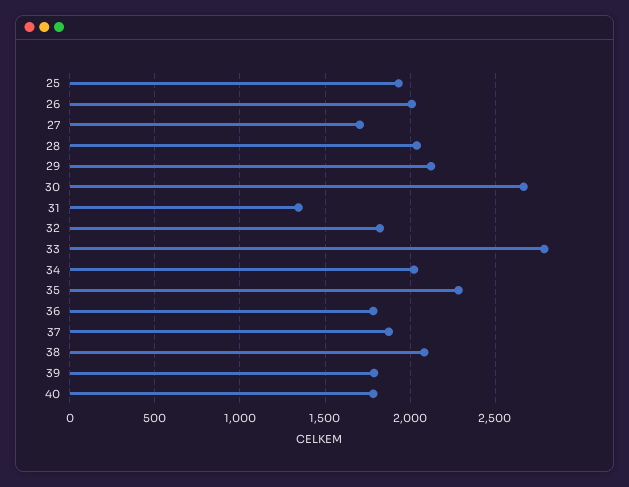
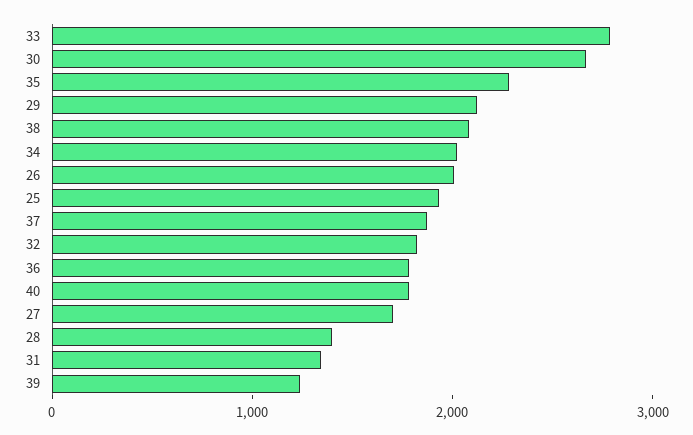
28: 2050 -> 1400
39: 1800 -> 1200

